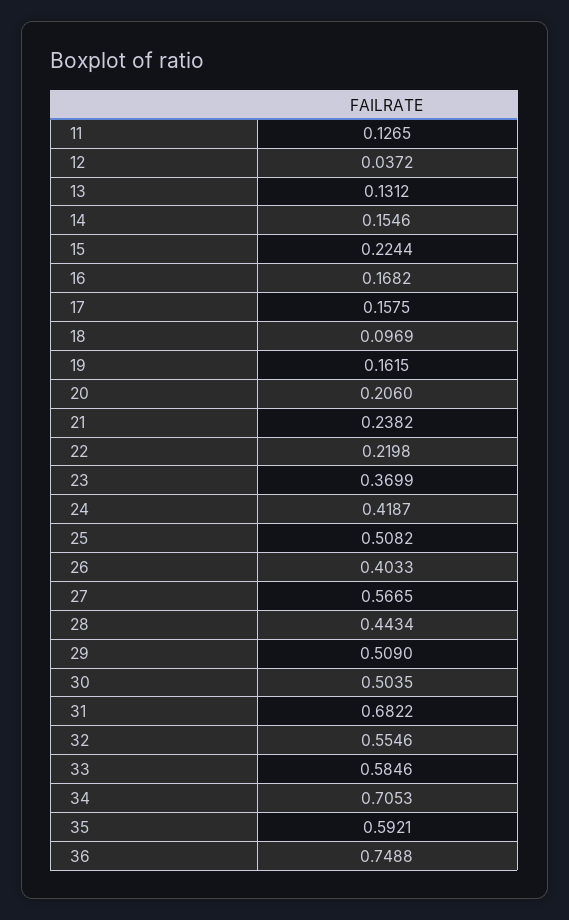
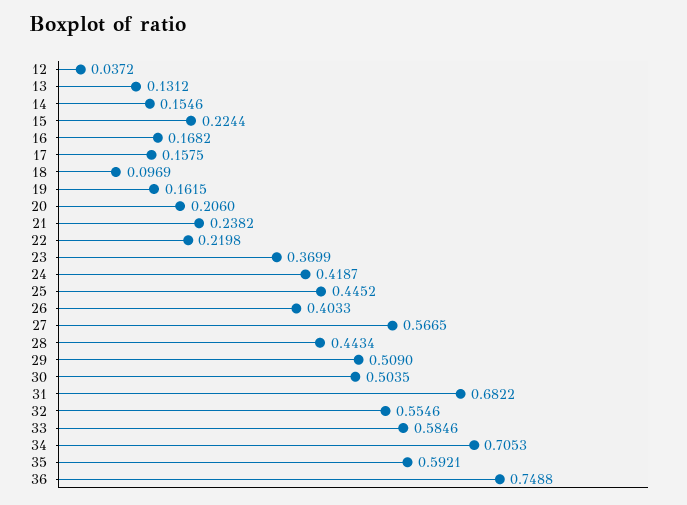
11: 0.1265 -> none
25: 0.5082 -> 0.4452

